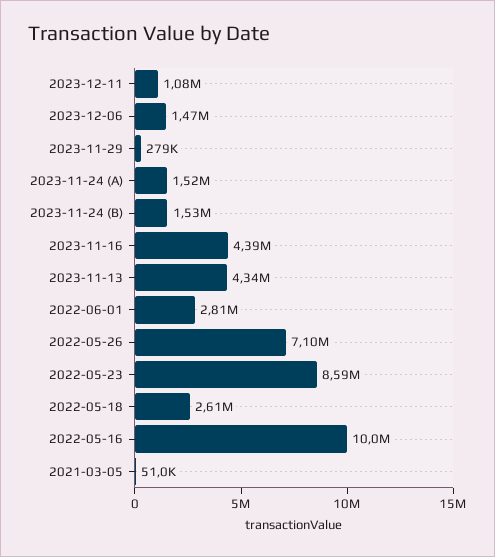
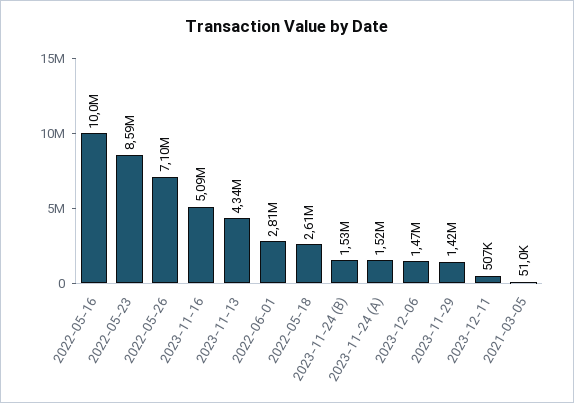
2023-12-11: 1080000 -> 507000
2023-11-29: 279000 -> 1420000
2023-11-16: 4390000 -> 5090000

